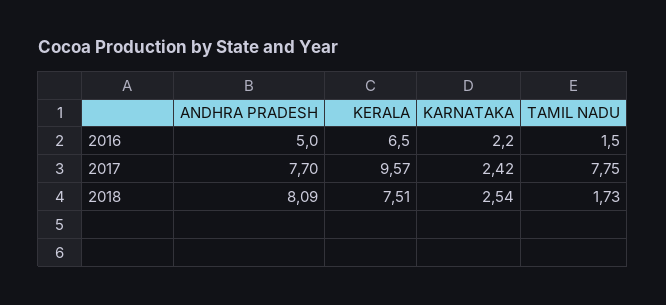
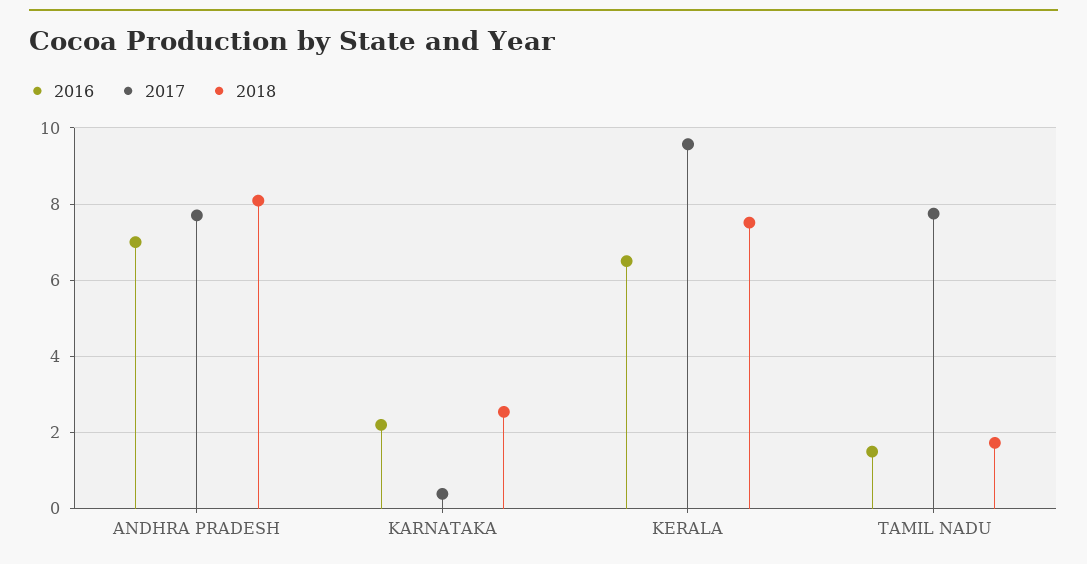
2016, ANDHRA PRADESH: 5 -> 7
2017, KARNATAKA: 2.42 -> 0.4

